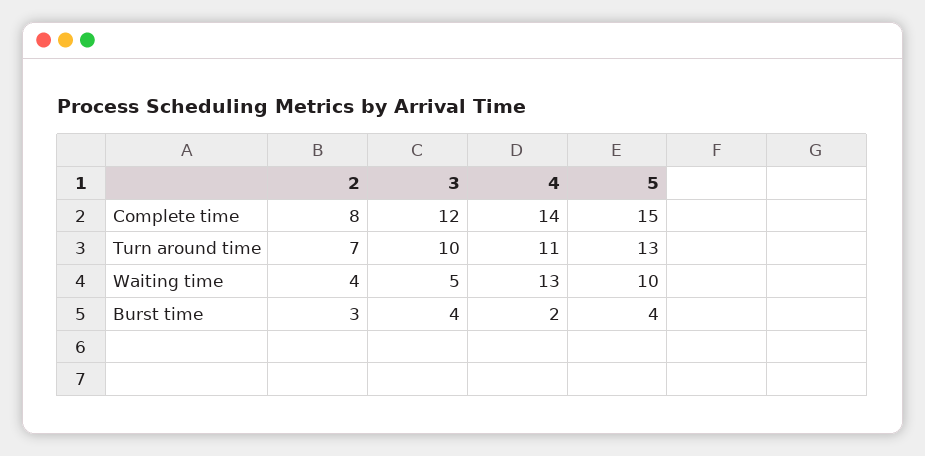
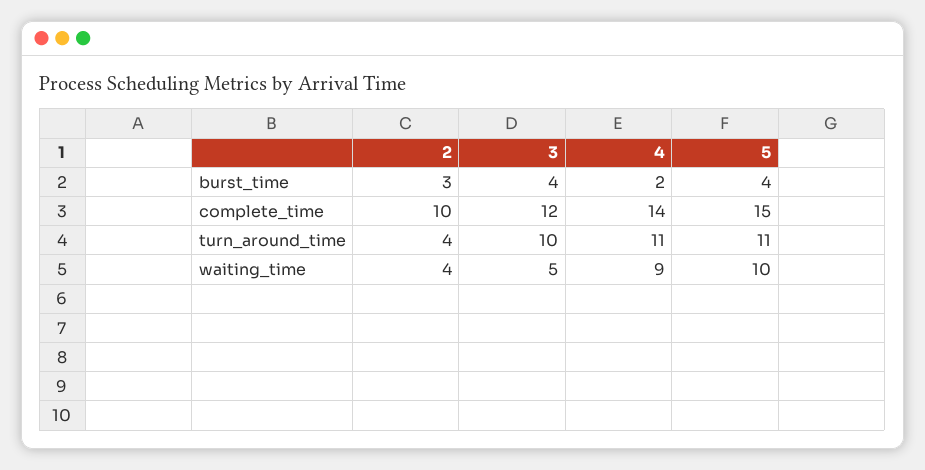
2, Complete time: 8 -> 10
2, Turn around time: 7 -> 4
5, Turn around time: 13 -> 11
4, Waiting time: 13 -> 9

